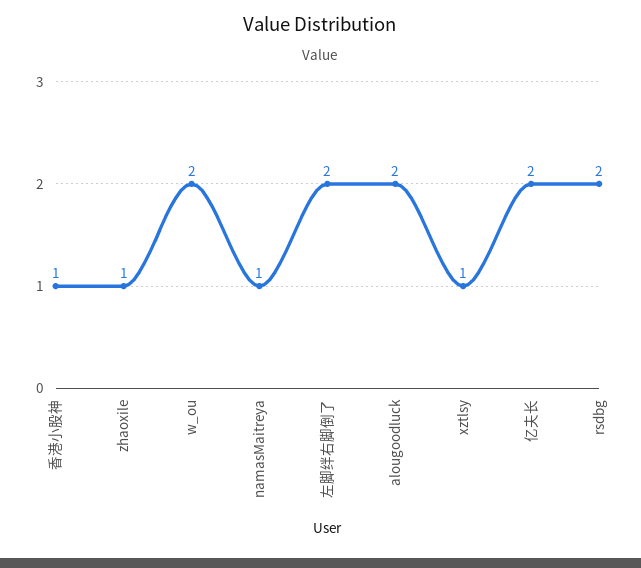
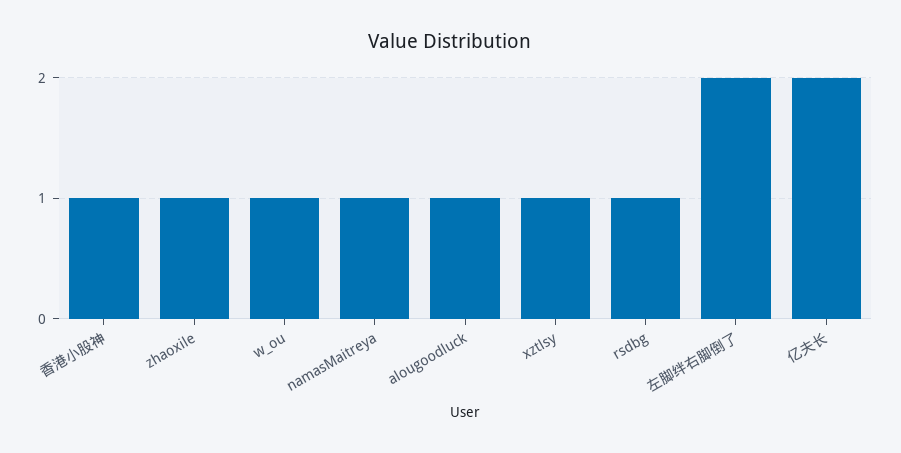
w_ou: 2 -> 1
alougoodluck: 2 -> 1
rsdbg: 2 -> 1

